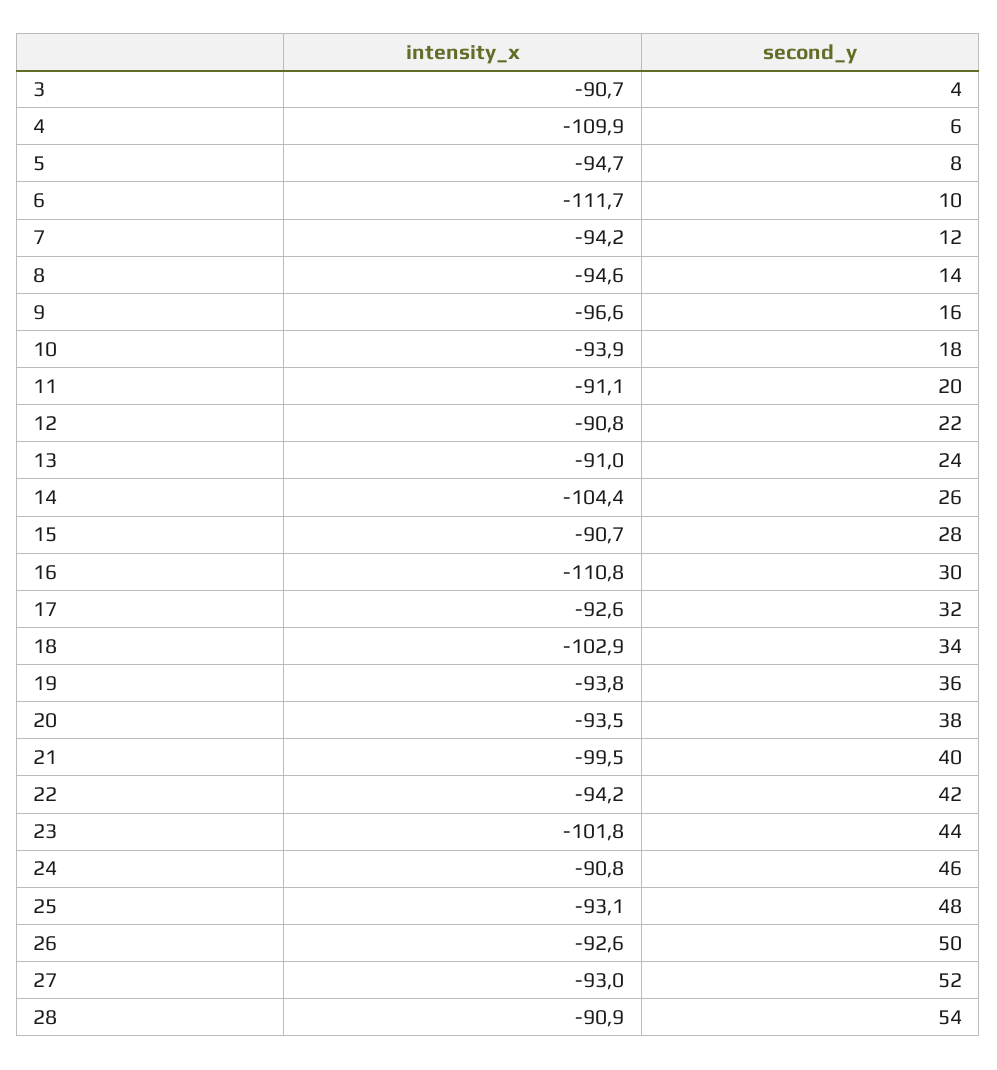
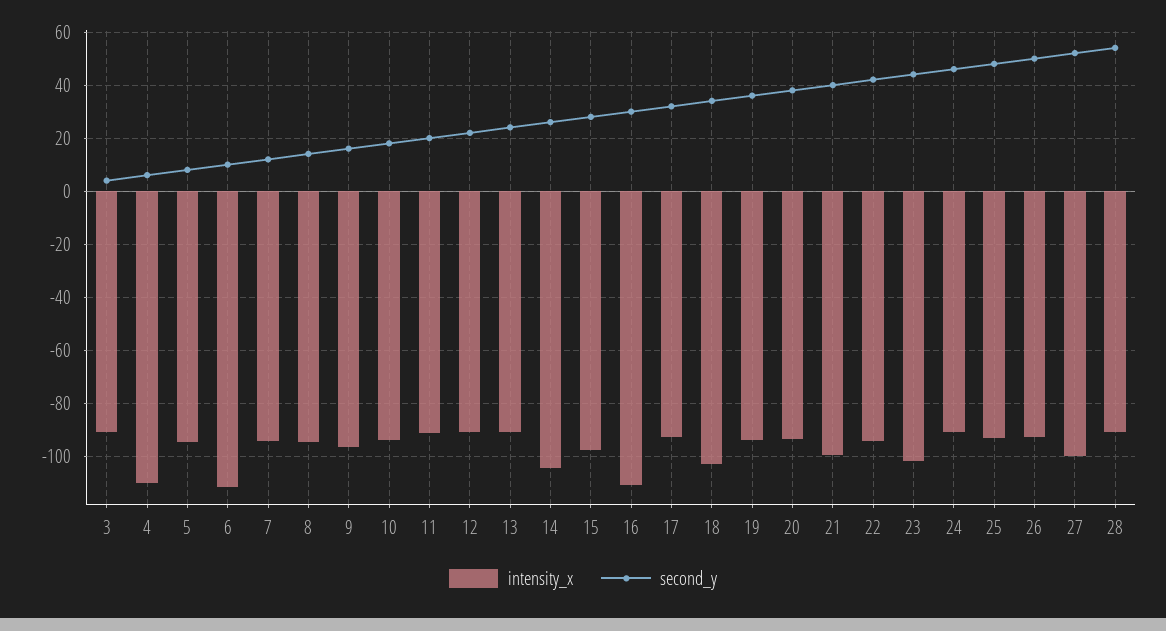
intensity_x, 15: -90.7 -> -97.5
intensity_x, 27: -93 -> -100

